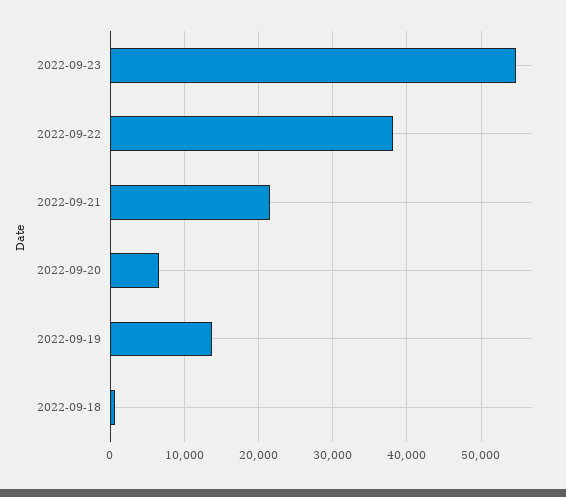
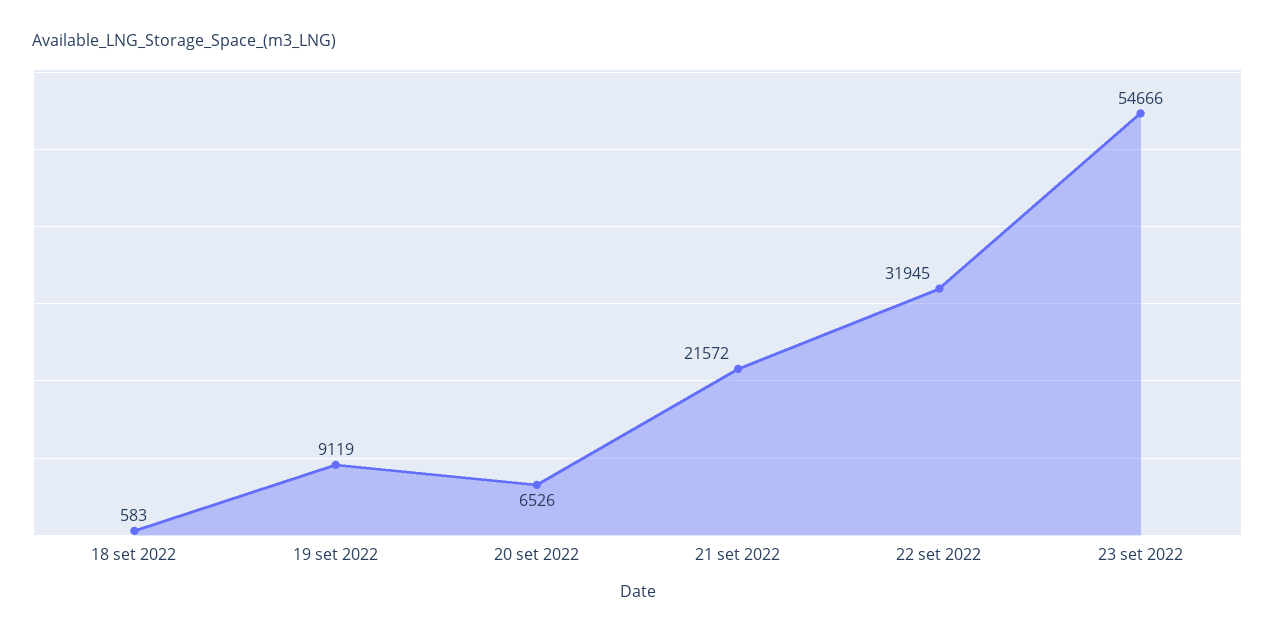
2022-09-22: 38000 -> 31945
2022-09-19: 14000 -> 9119

